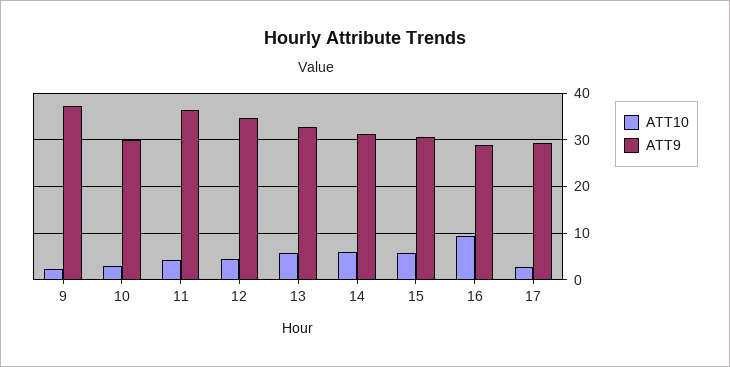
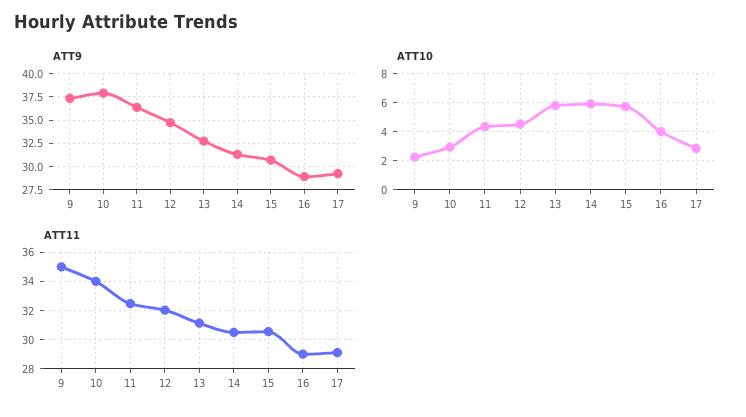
ATT9, 10: 30 -> 37.5
ATT10, 16: 10 -> 4
ATT11, 9: none -> 35
ATT11, 10: none -> 34
ATT11, 11: none -> 32.5
ATT11, 12: none -> 32
ATT11, 13: none -> 31
ATT11, 14: none -> 30.5
ATT11, 15: none -> 30.5
ATT11, 16: none -> 29
ATT11, 17: none -> 29

